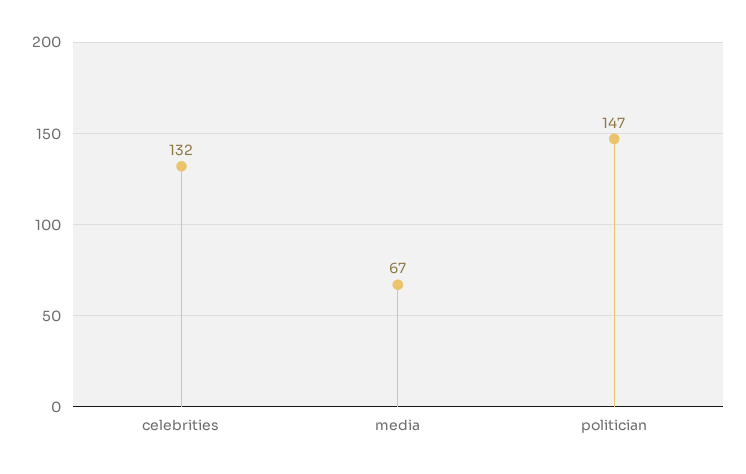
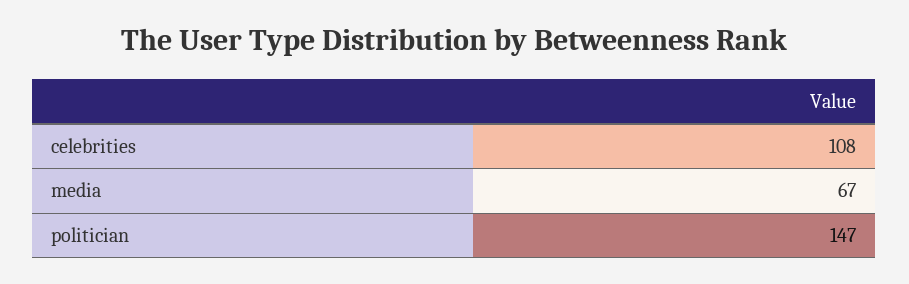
celebrities: 132 -> 108

